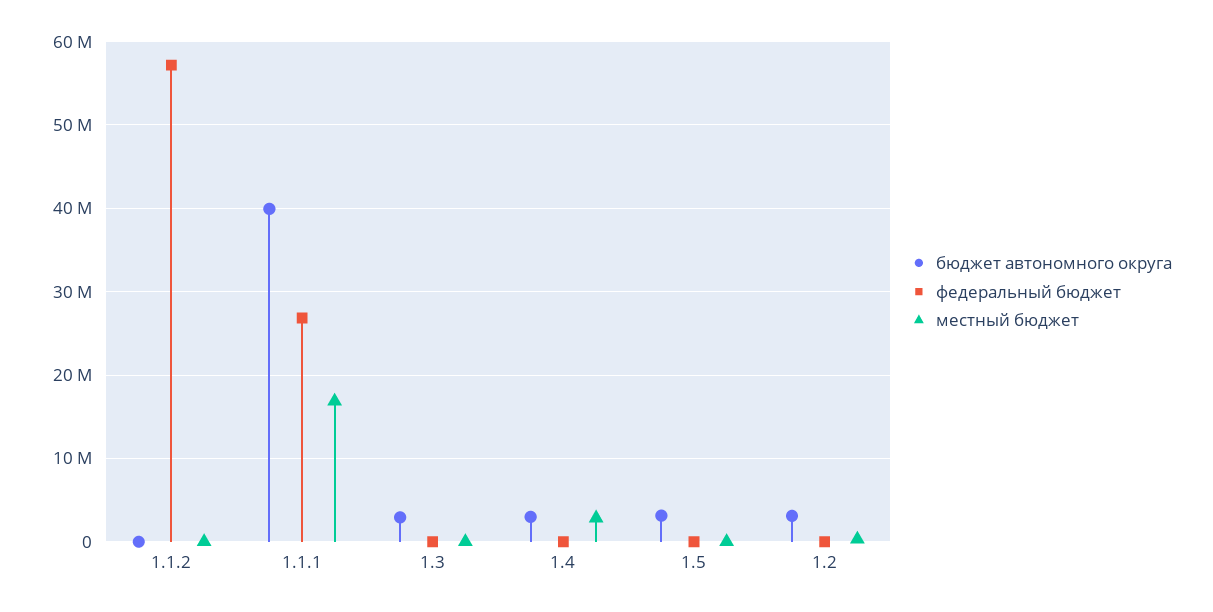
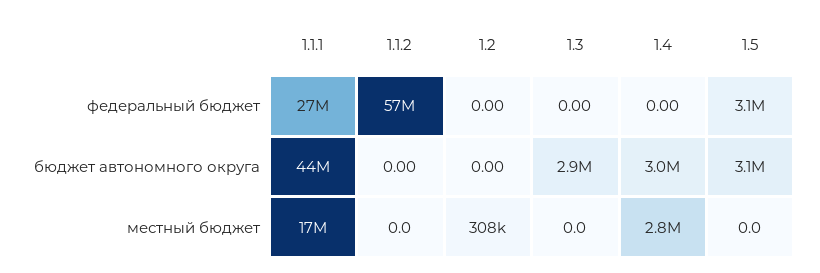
бюджет автономного округа, 1.1.1: 40000000 -> 44000000
федеральный бюджет, 1.5: 0 -> 3100000
бюджет автономного округа, 1.2: 3000000 -> 0

